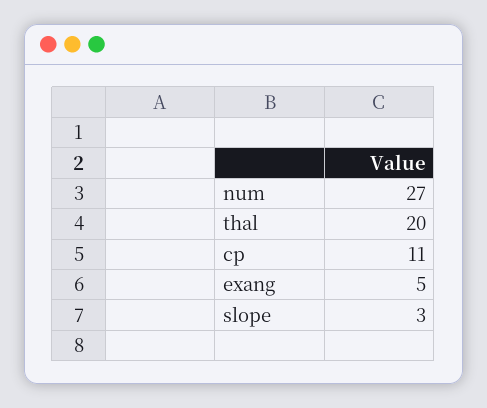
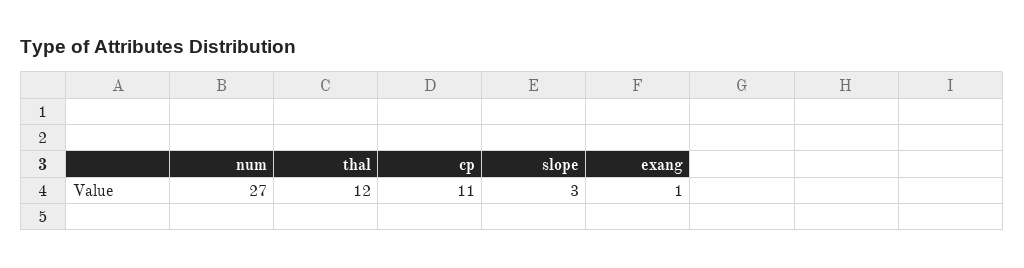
thal: 20 -> 12
exang: 5 -> 1

